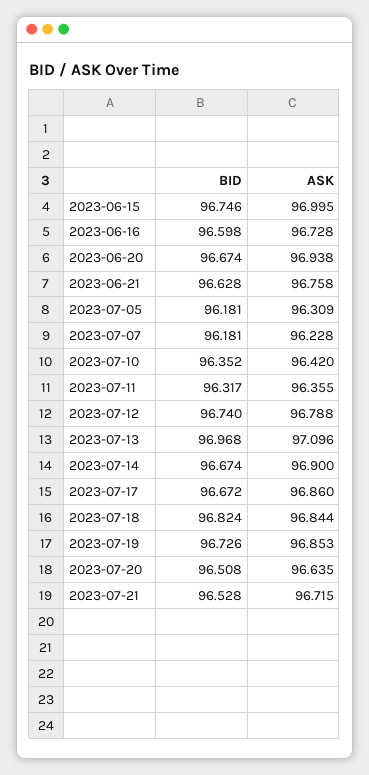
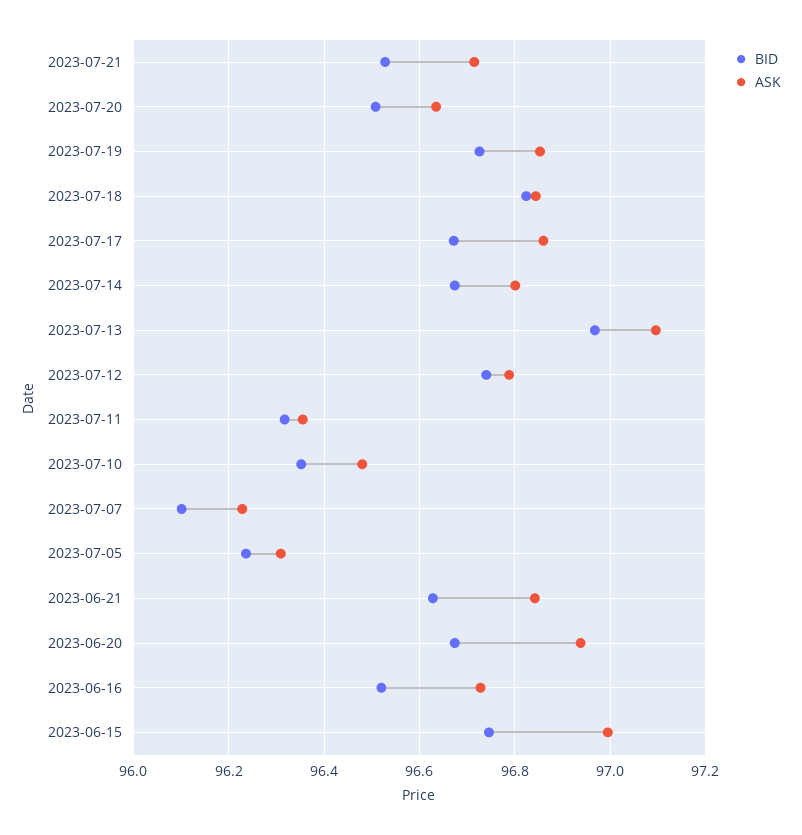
BID, 2023-06-16: 96.598 -> 96.52
ASK, 2023-06-21: 96.758 -> 96.84
BID, 2023-07-05: 96.181 -> 96.24
BID, 2023-07-07: 96.181 -> 96.1
ASK, 2023-07-10: 96.42 -> 96.48
ASK, 2023-07-14: 96.9 -> 96.8

